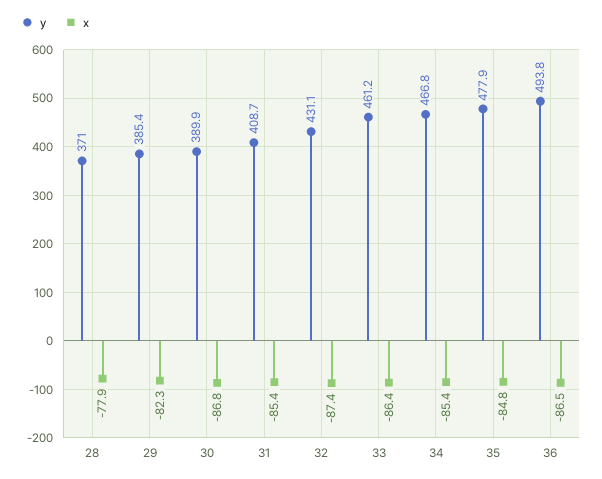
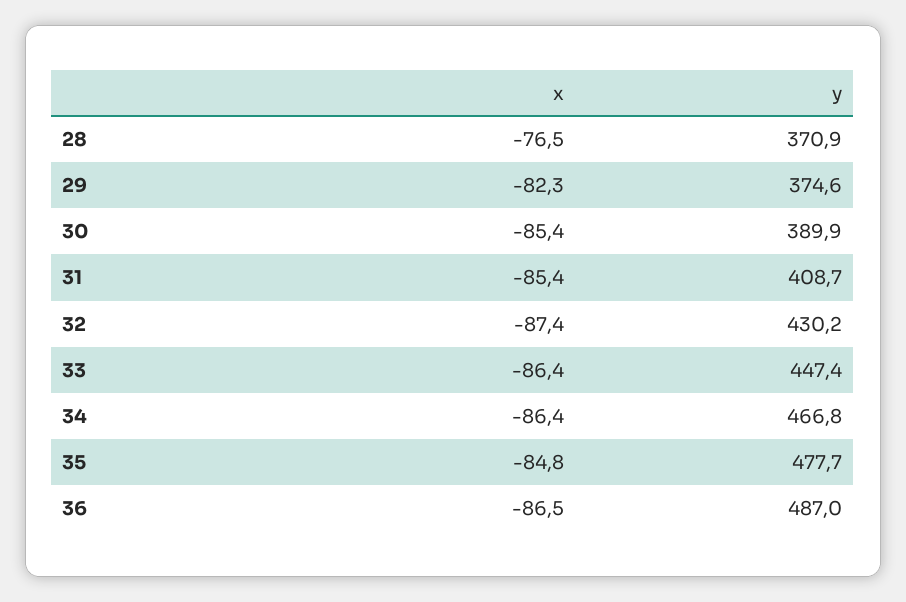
y, 28: 371 -> 370.9
x, 28: -77.9 -> -76.5
y, 29: 385.4 -> 374.6
x, 30: -86.8 -> -85.4
y, 32: 431.1 -> 430.2
y, 33: 461.2 -> 447.4
x, 34: -85.4 -> -86.4
y, 35: 477.9 -> 477.7
y, 36: 493.8 -> 487

